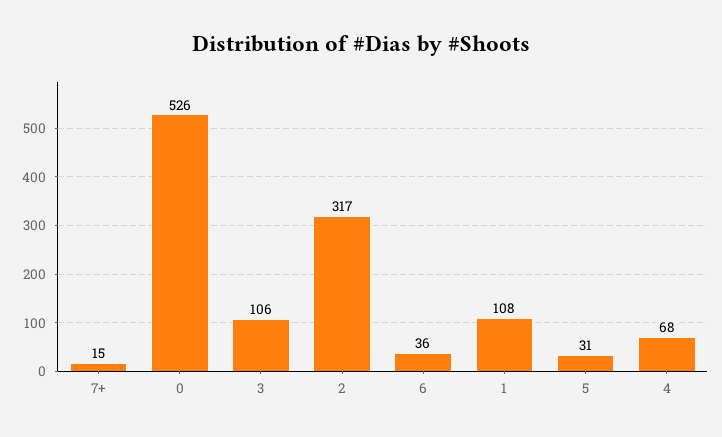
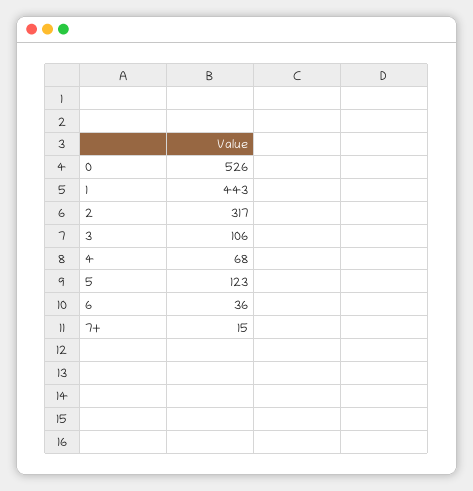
1: 108 -> 443
5: 31 -> 123

